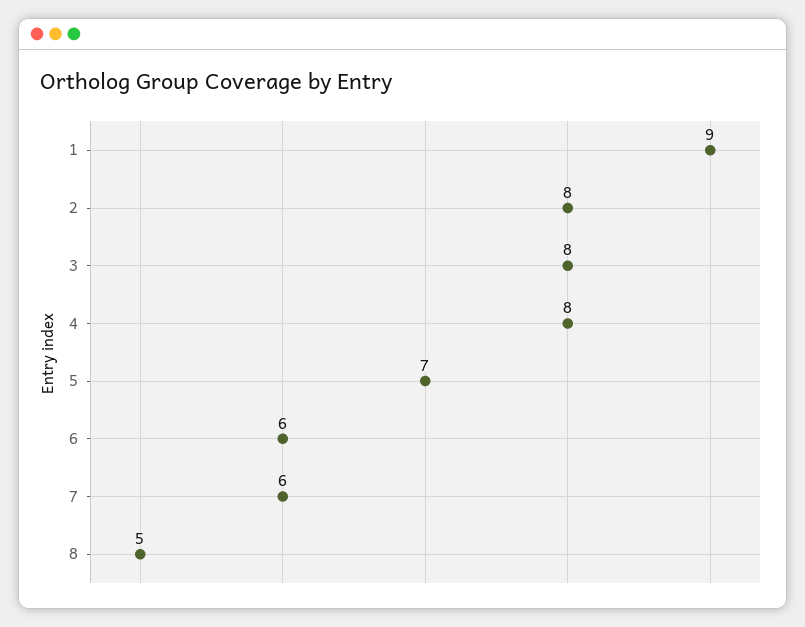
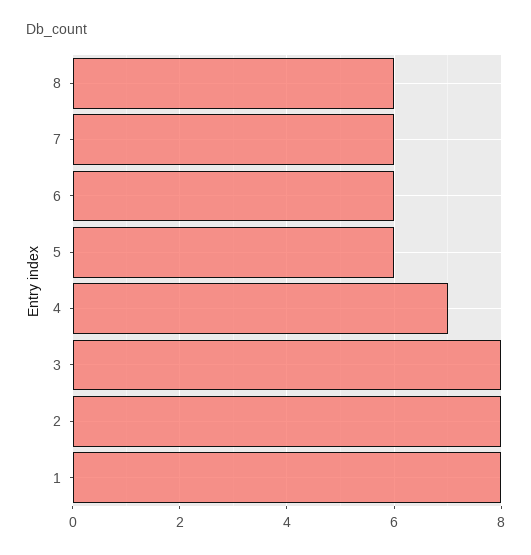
1: 9 -> 8
4: 8 -> 7
5: 7 -> 6
8: 5 -> 6

